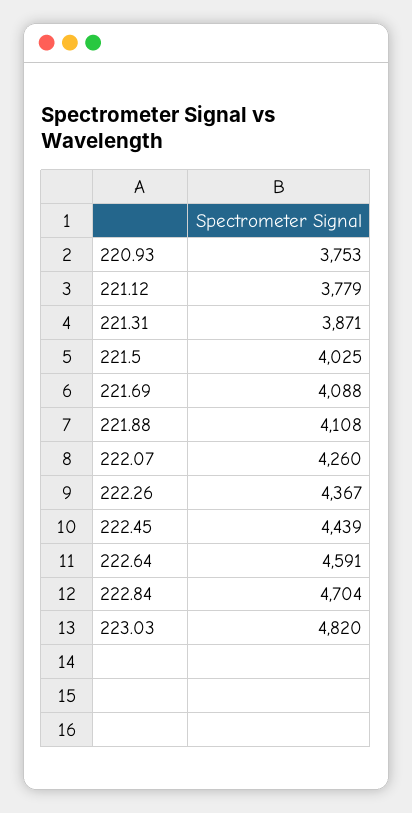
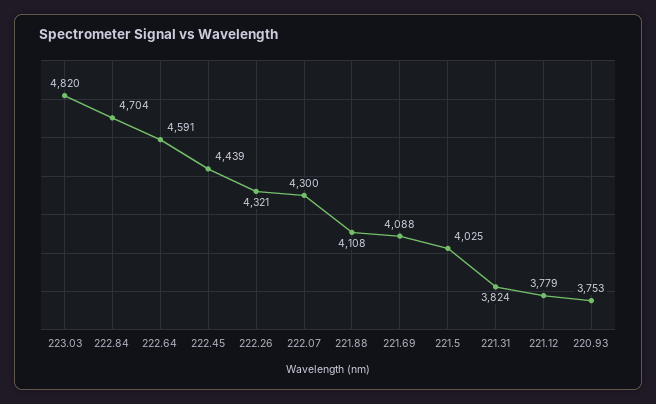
221.31: 3871 -> 3824
222.07: 4260 -> 4300
222.26: 4367 -> 4321

